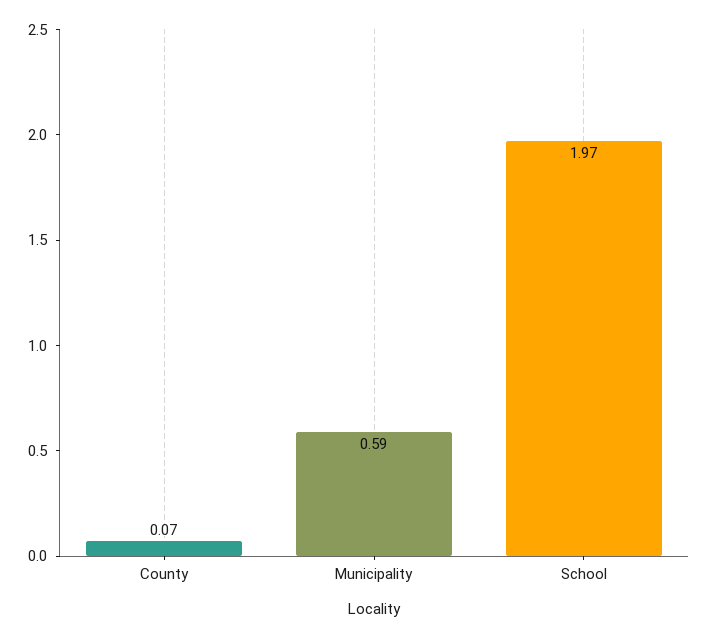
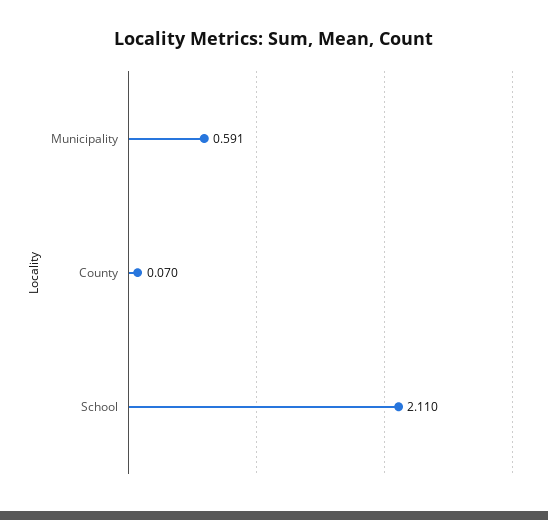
School: 1.97 -> 2.11

